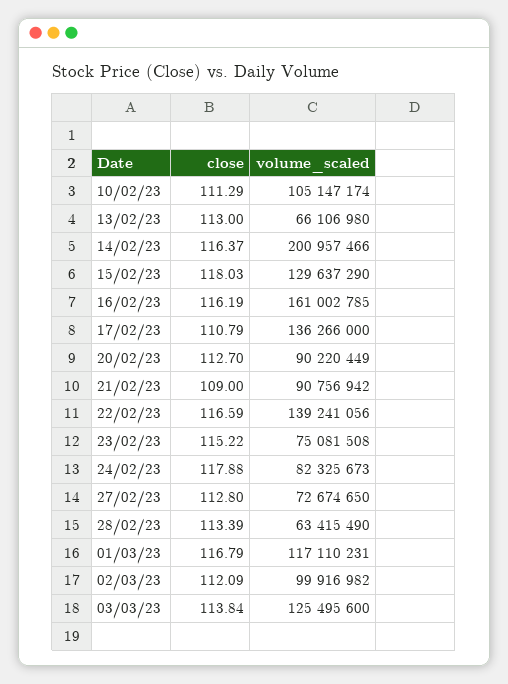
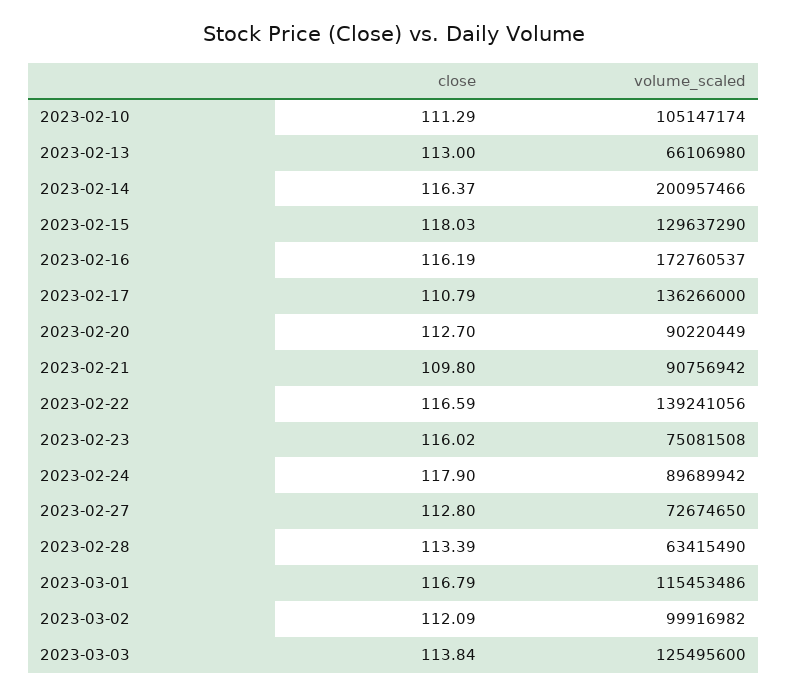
volume_scaled, 16/02/23: 161002785 -> 172760537
close, 21/02/23: 109 -> 109.8
close, 23/02/23: 115.22 -> 116.02
close, 24/02/23: 117.88 -> 117.9
volume_scaled, 24/02/23: 82325673 -> 89689942
volume_scaled, 01/03/23: 117110231 -> 115453486

